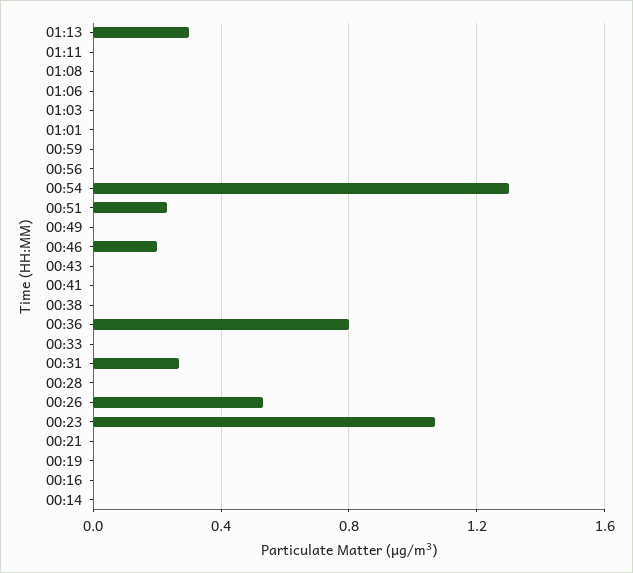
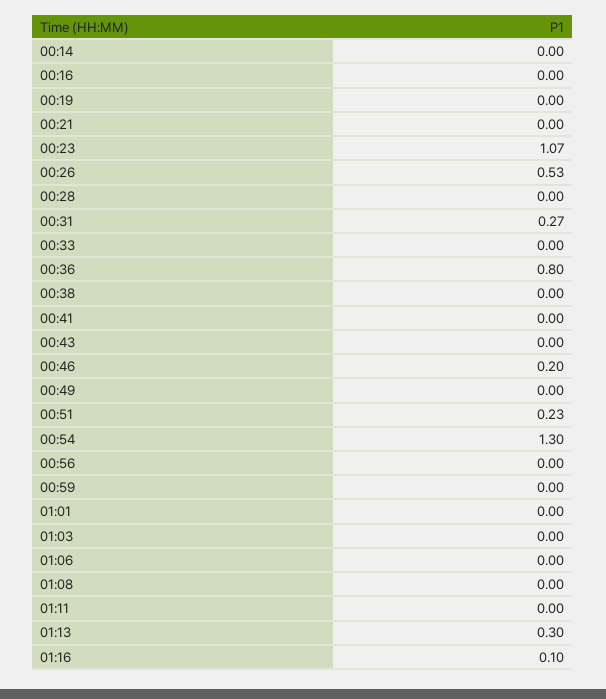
01:16: none -> 0.1

